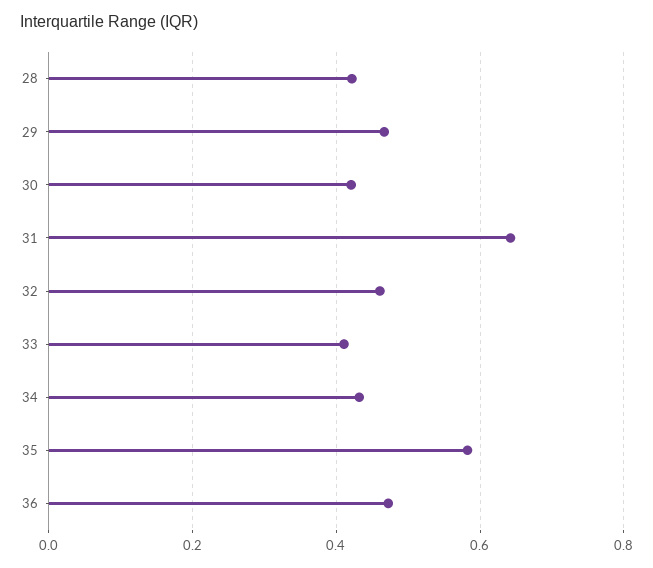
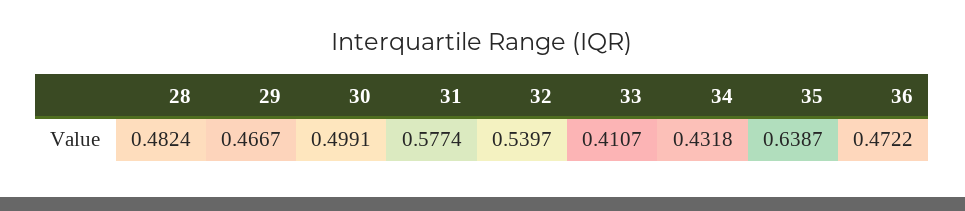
28: 0.42 -> 0.4824
30: 0.42 -> 0.4991
31: 0.64 -> 0.5774
32: 0.46 -> 0.5397
35: 0.58 -> 0.6387

